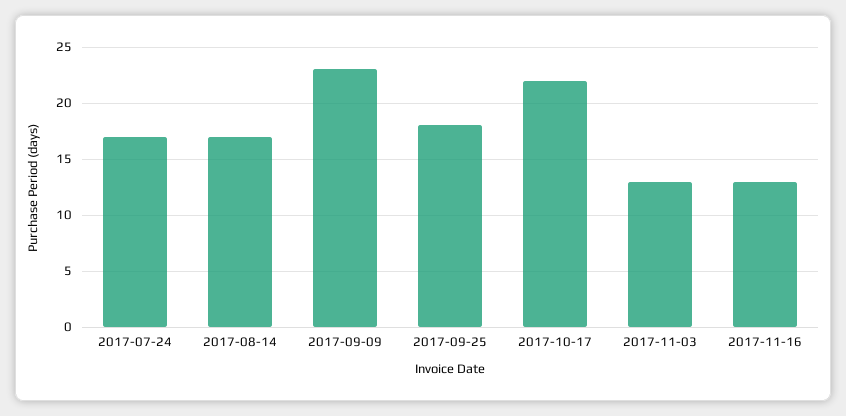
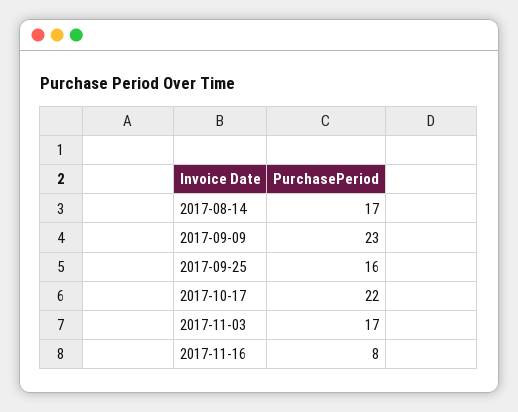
2017-07-24: 17 -> none
2017-09-25: 18 -> 16
2017-11-03: 13 -> 17
2017-11-16: 13 -> 8

